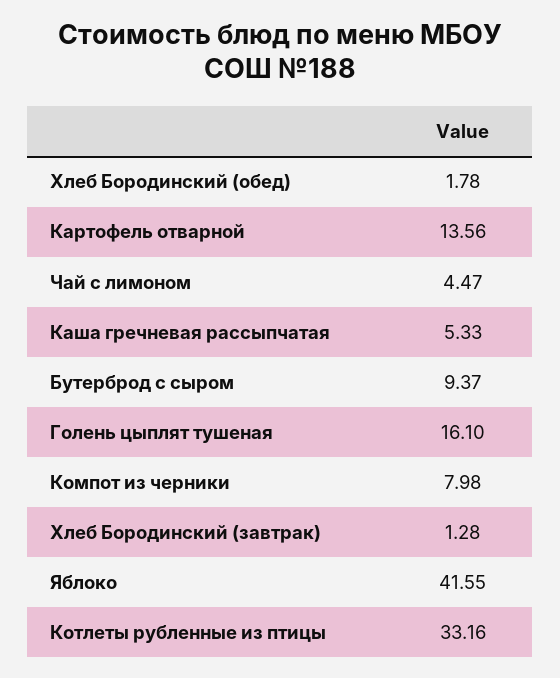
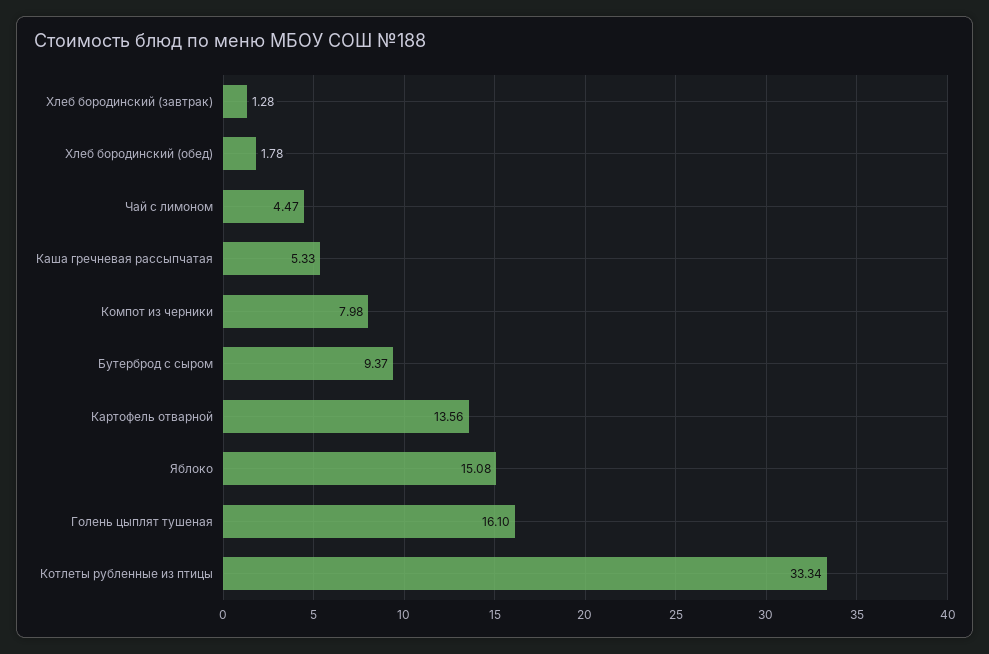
Яблоко: 41.55 -> 15.08
Котлеты рубленные из птицы: 33.16 -> 33.34

